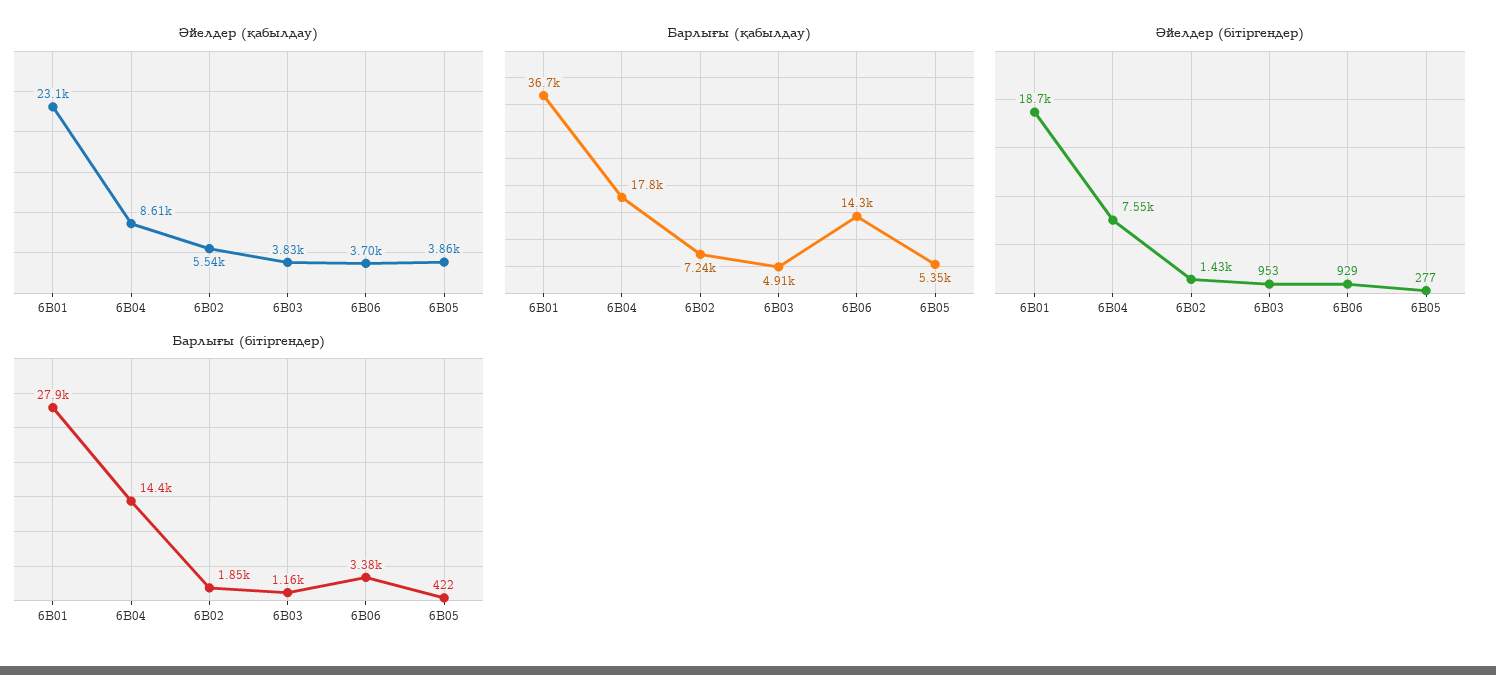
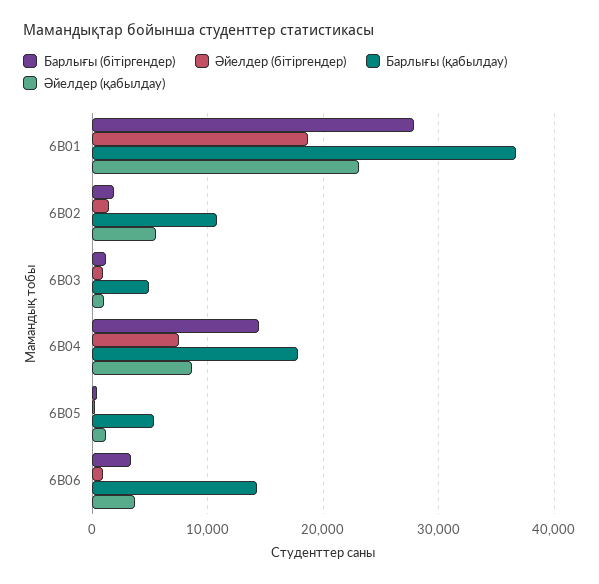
Әйелдер (қабылдау), 6B03: 3830 -> 1000
Әйелдер (қабылдау), 6B05: 3860 -> 1000
Барлығы (қабылдау), 6B02: 7240 -> 11000

